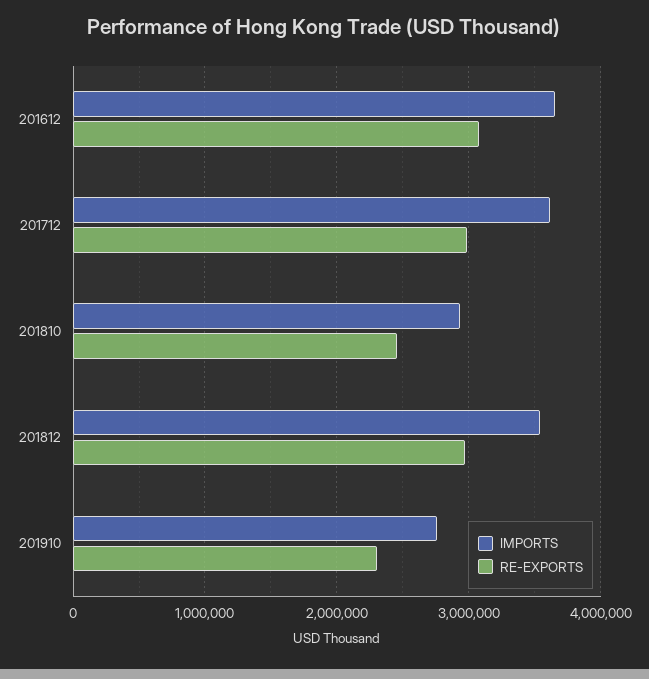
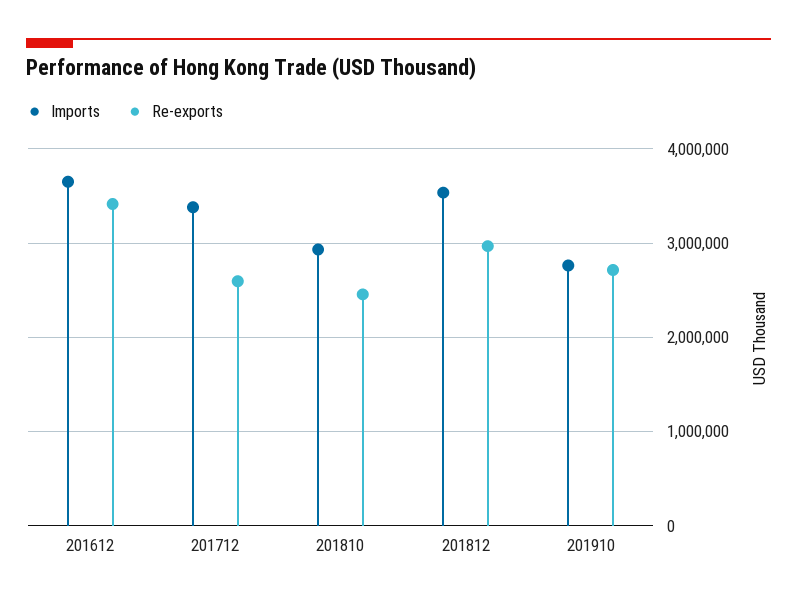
RE-EXPORTS, 201612: 3100000 -> 3400000
IMPORTS, 201712: 3600000 -> 3400000
RE-EXPORTS, 201712: 3000000 -> 2600000
RE-EXPORTS, 201910: 2300000 -> 2700000

